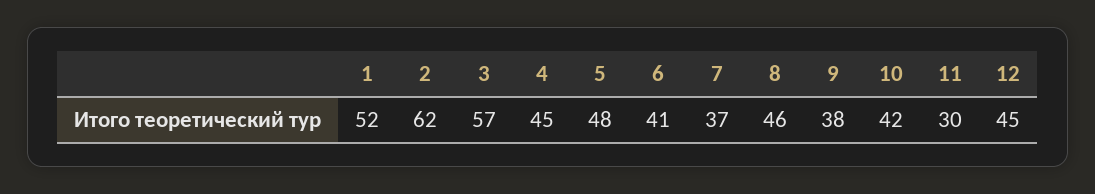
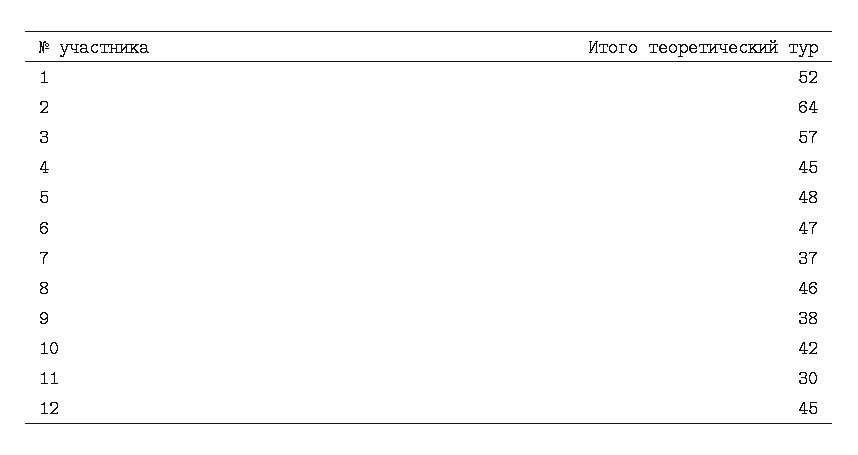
2: 62 -> 64
6: 41 -> 47

